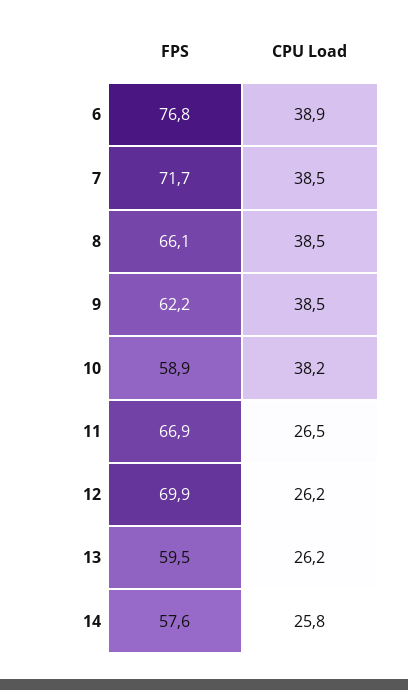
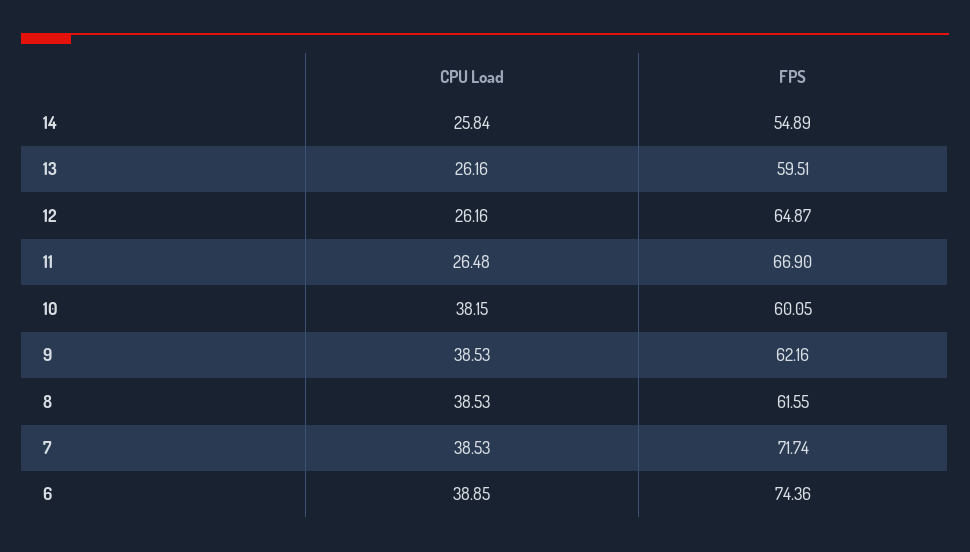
FPS, 6: 76.8 -> 74.36
FPS, 8: 66.1 -> 61.55
FPS, 10: 58.9 -> 60.05
FPS, 12: 69.9 -> 64.87
FPS, 14: 57.6 -> 54.89

